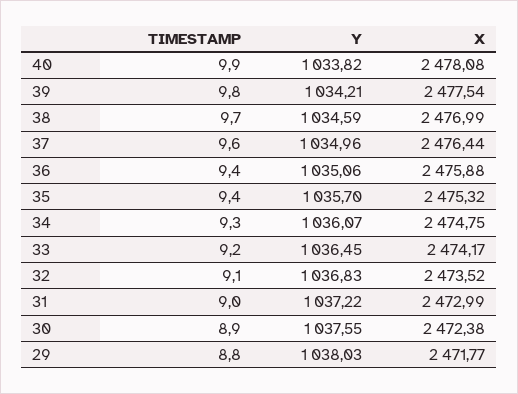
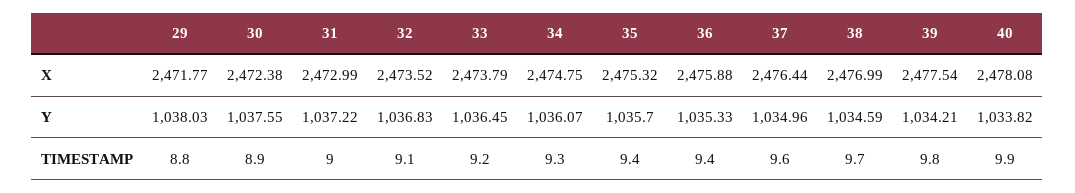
Y, 36: 1035.06 -> 1035.33
X, 33: 2474.17 -> 2473.79

